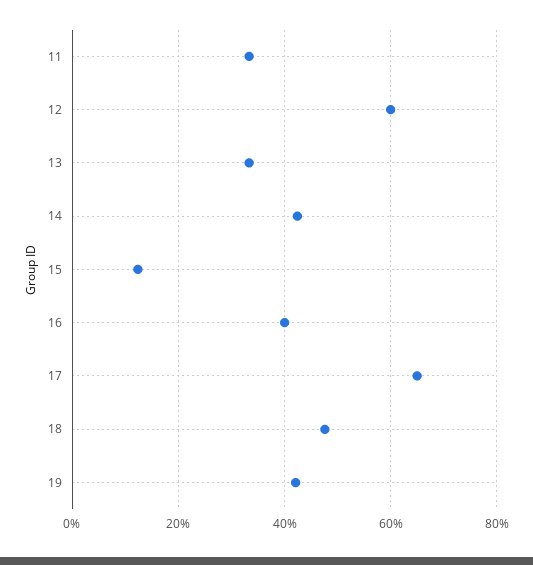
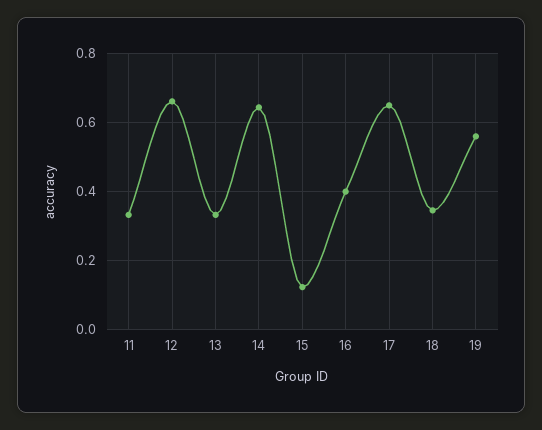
12: 0.6 -> 0.66
14: 0.42 -> 0.64
18: 0.48 -> 0.34
19: 0.42 -> 0.56

